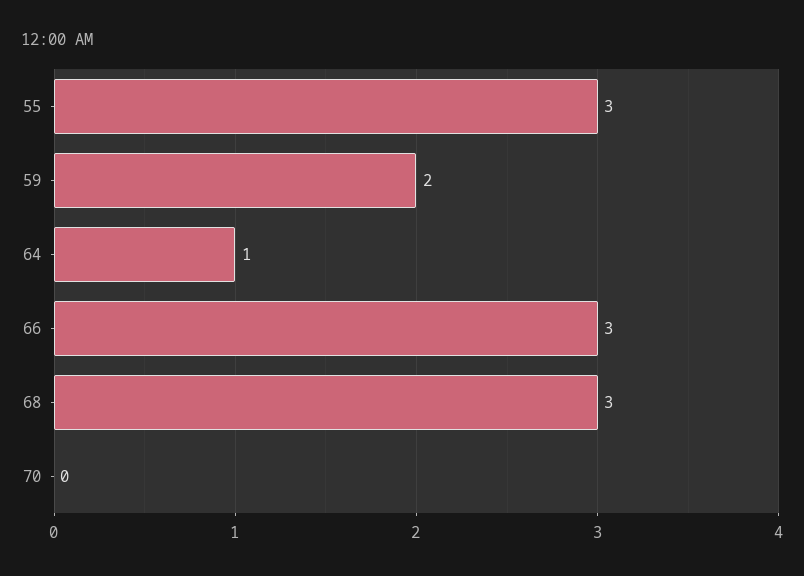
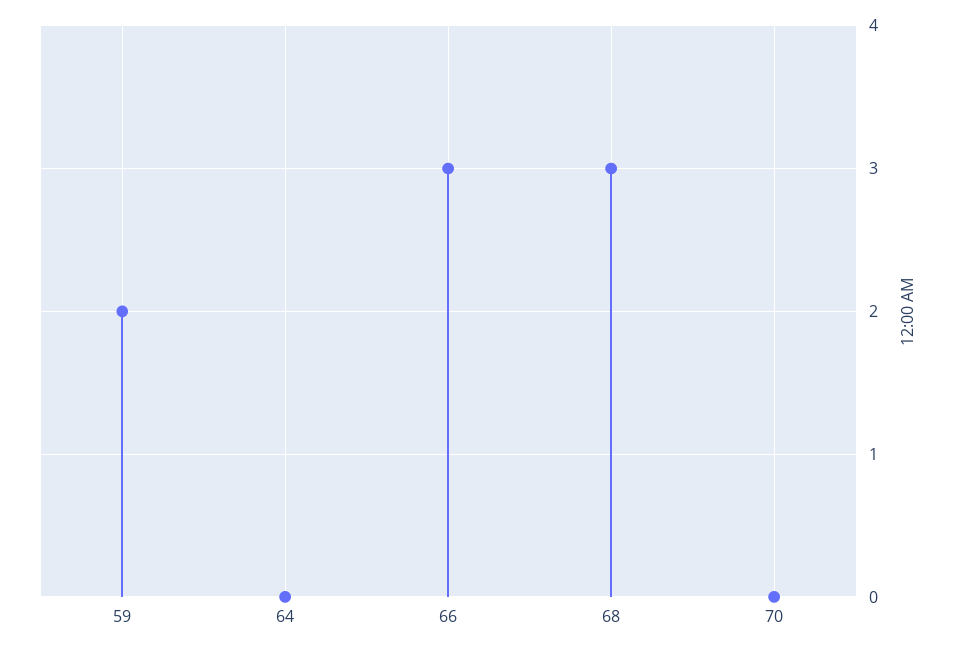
55: 3 -> none
64: 1 -> 0

